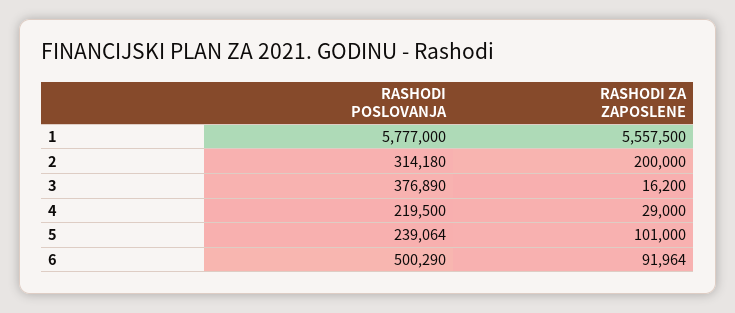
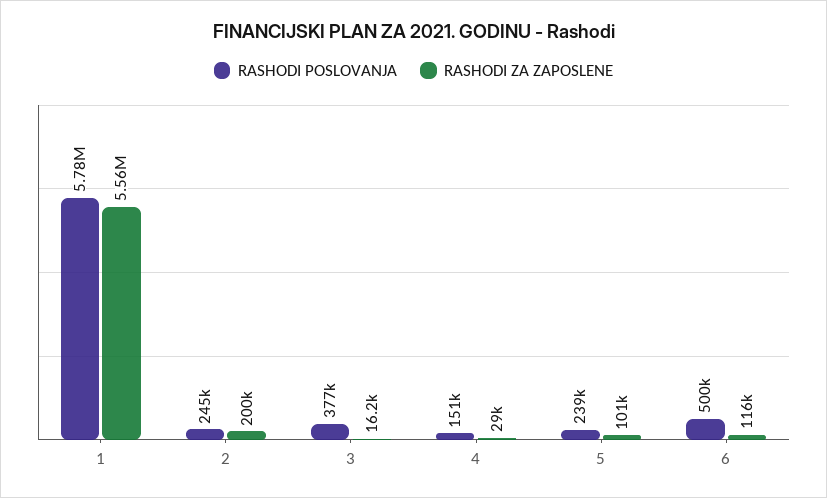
RASHODI POSLOVANJA, 2: 314180 -> 245000
RASHODI POSLOVANJA, 4: 219500 -> 151000
RASHODI ZA ZAPOSLENE, 6: 91964 -> 116000

